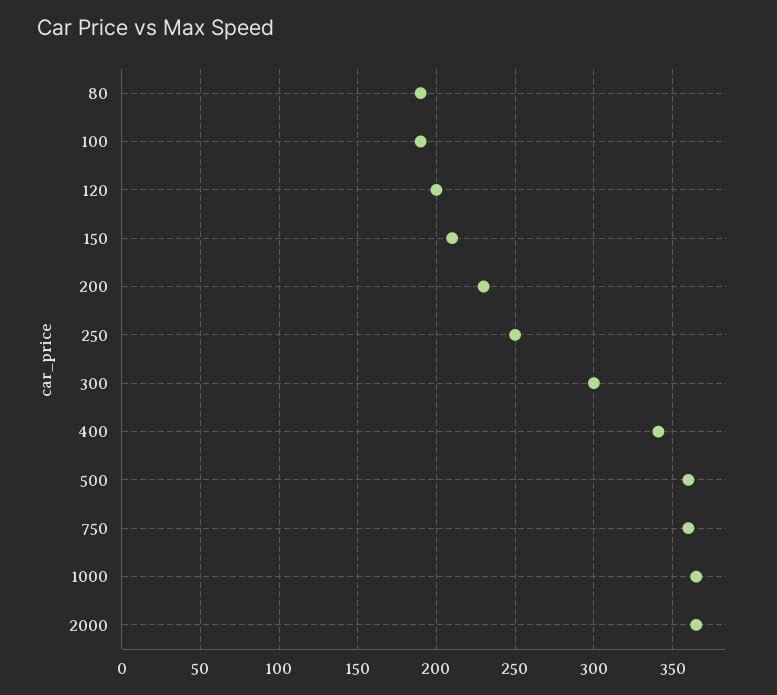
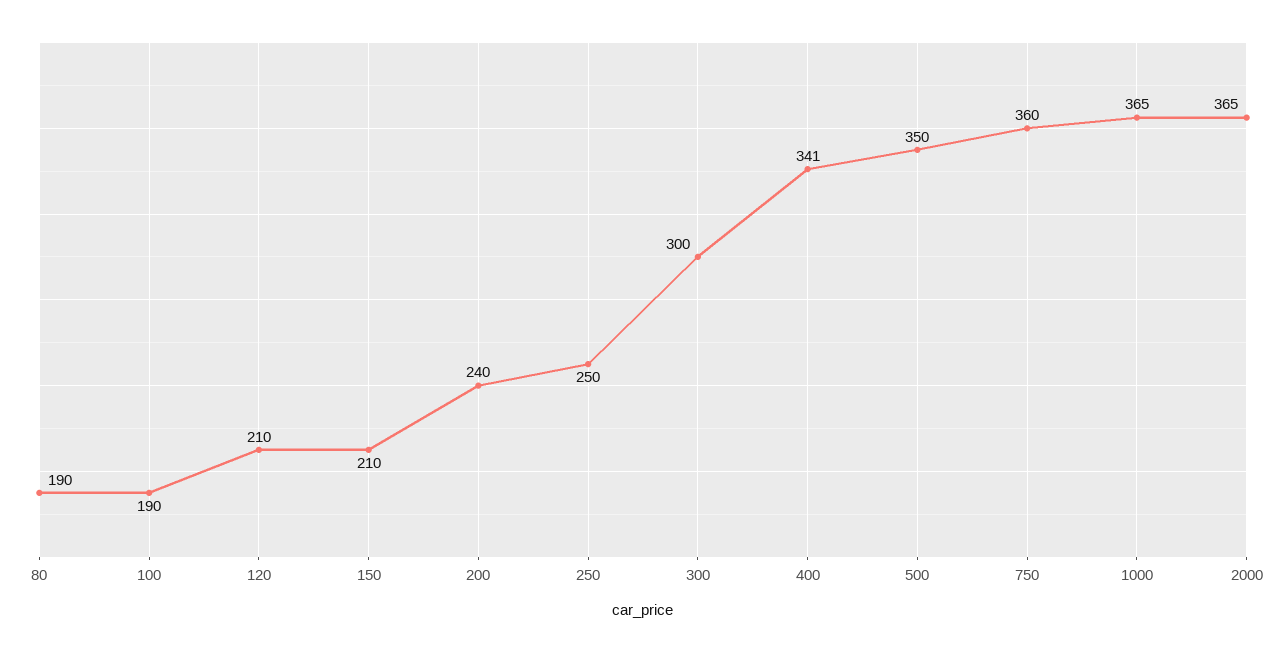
120: 200 -> 210
200: 230 -> 240
500: 360 -> 350

